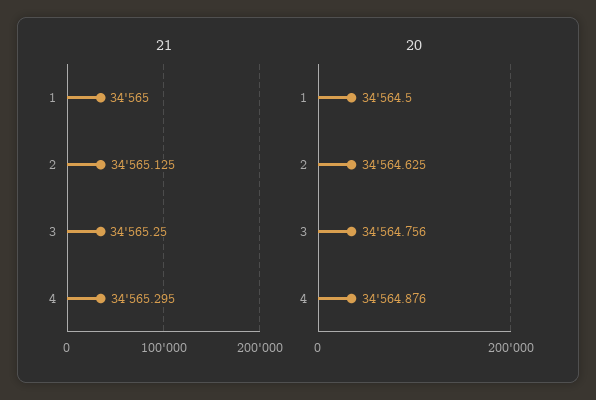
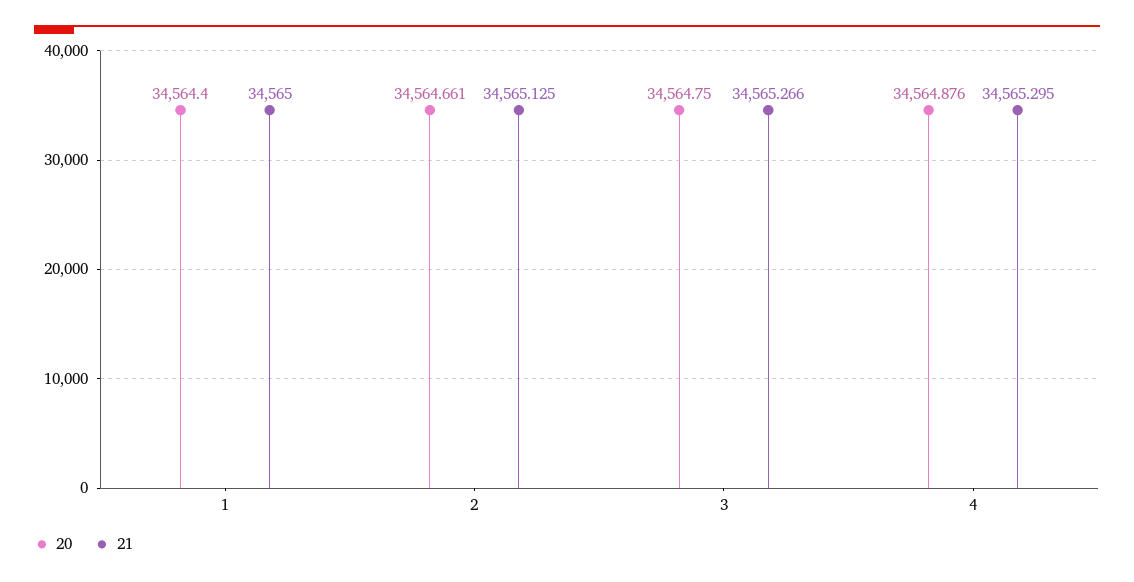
21, 3: 34565.25 -> 34565.266
20, 1: 34564.5 -> 34564.4
20, 2: 34564.625 -> 34564.661
20, 3: 34564.756 -> 34564.75

